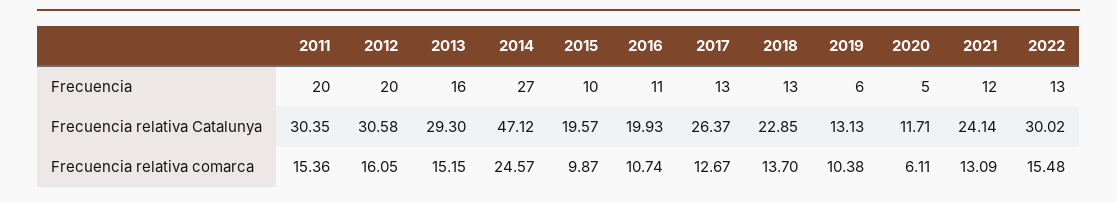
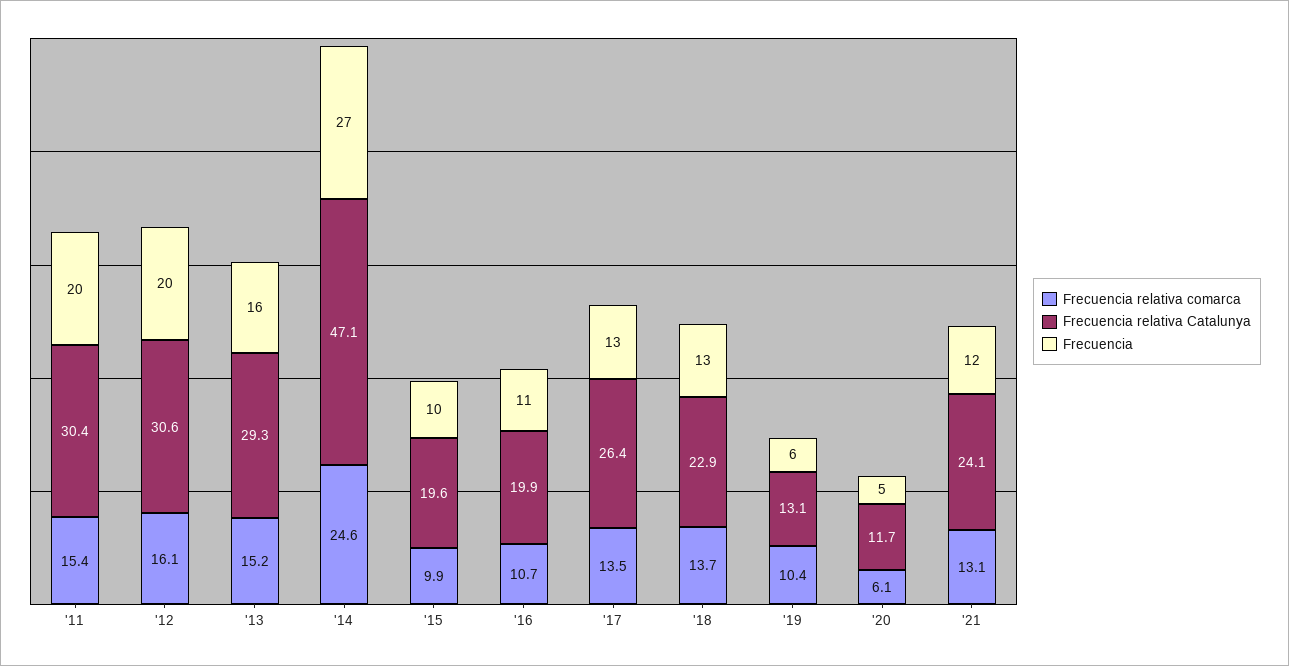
Frecuencia, 2022: 13 -> none
Frecuencia relativa Catalunya, 2022: 30.02 -> none
Frecuencia relativa comarca, 2017: 12.67 -> 13.5
Frecuencia relativa comarca, 2022: 15.48 -> none

